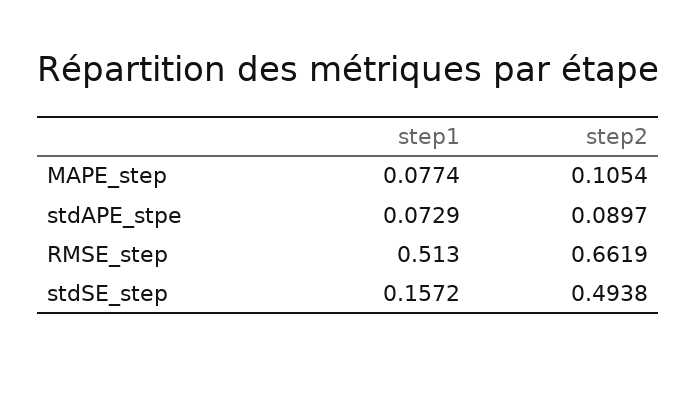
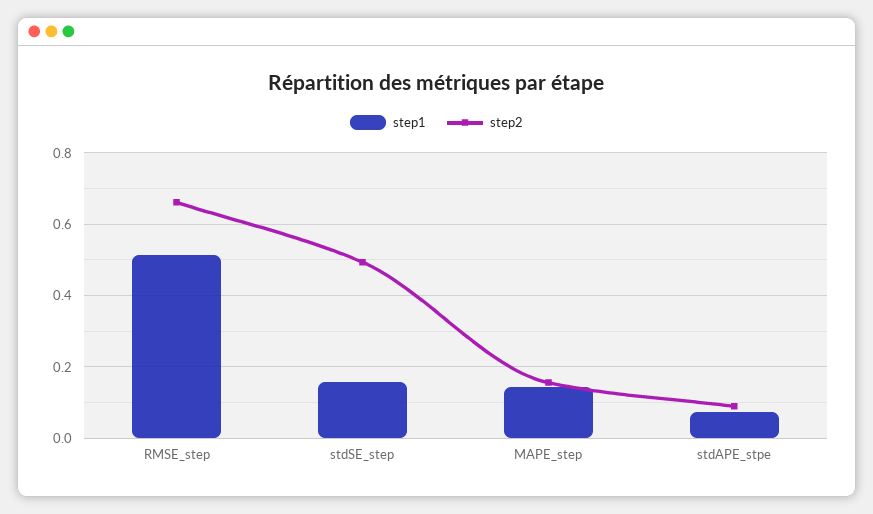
step1, MAPE_step: 0.0774 -> 0.14
step2, MAPE_step: 0.1054 -> 0.16

